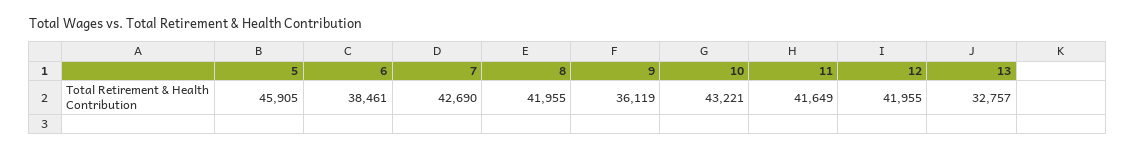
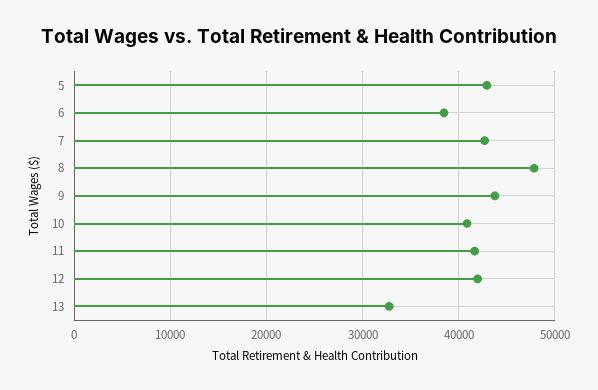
5: 45905 -> 43000
8: 41955 -> 48000
9: 36119 -> 44000
10: 43221 -> 41000

